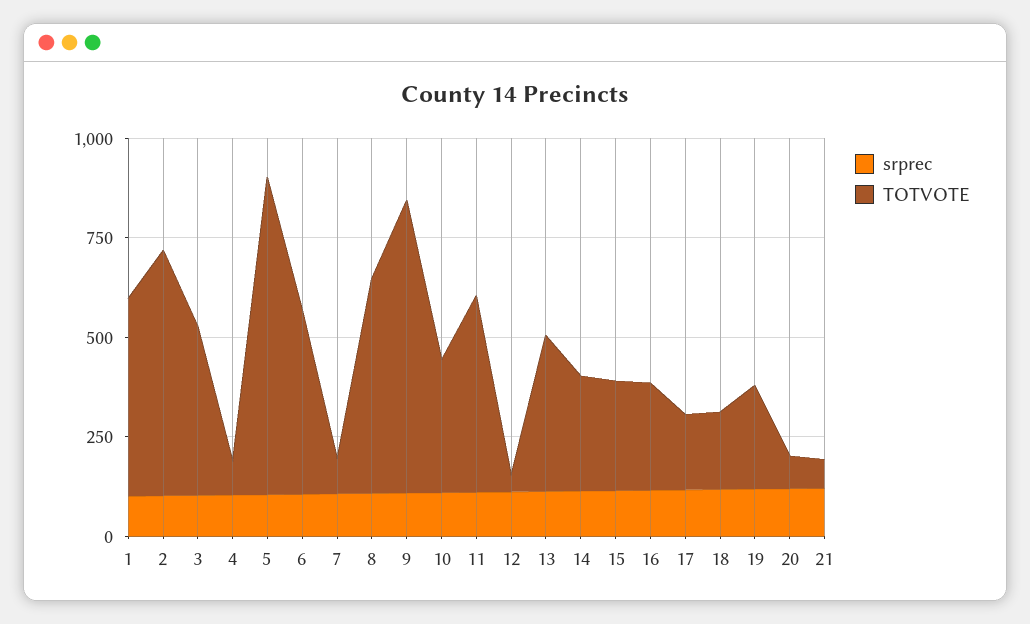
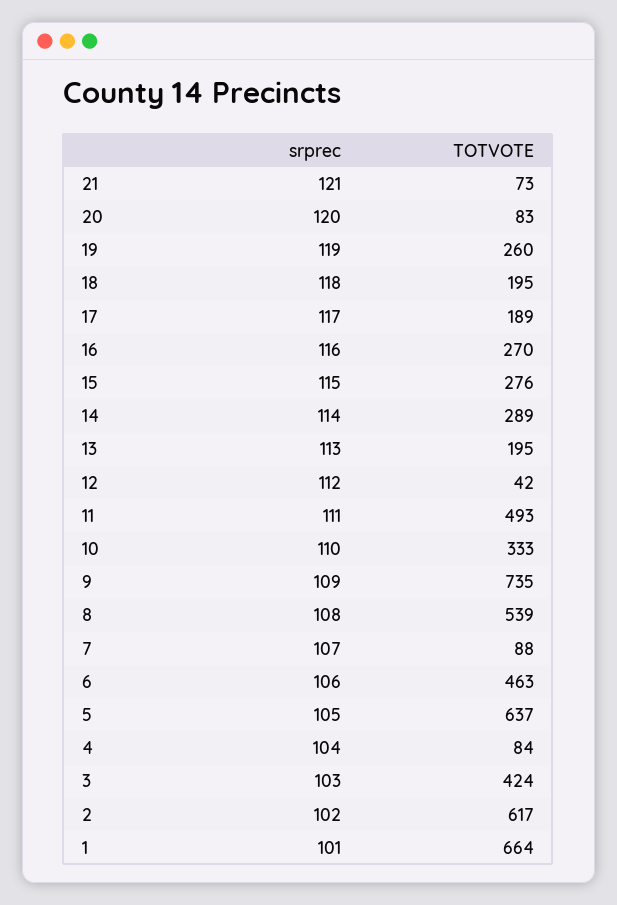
TOTVOTE, 1: 500 -> 664
TOTVOTE, 5: 800 -> 637
TOTVOTE, 13: 400 -> 195

